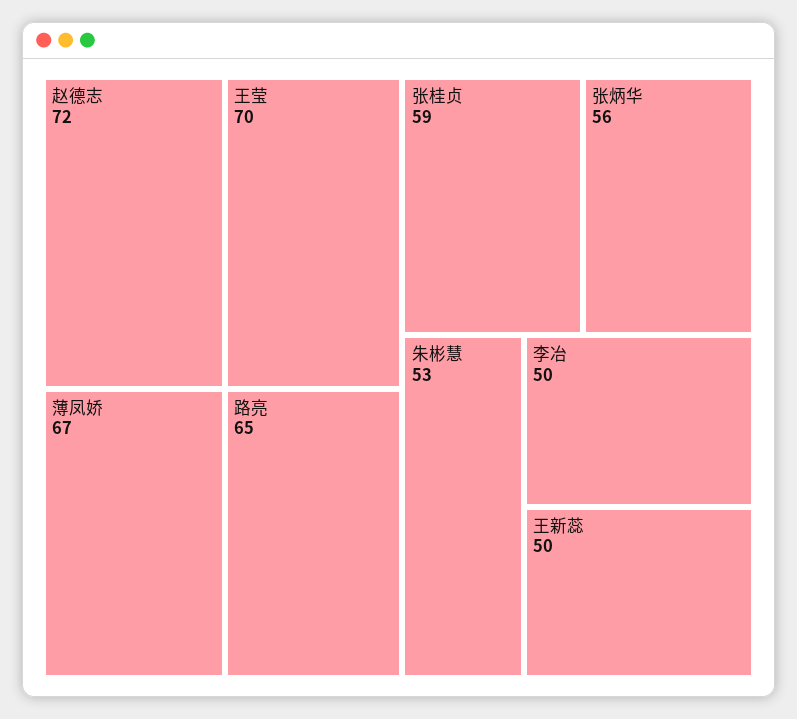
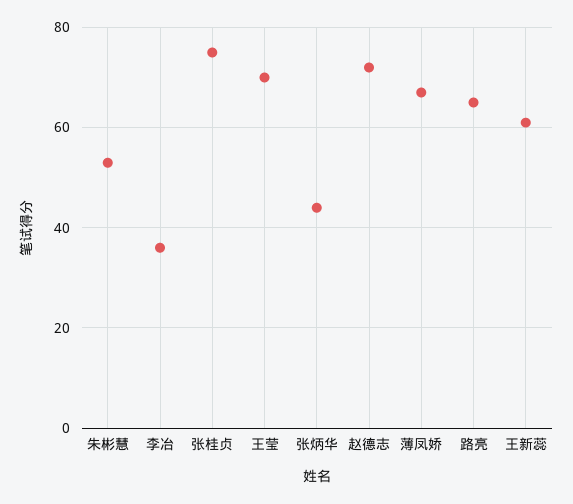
张桂贞: 59 -> 75
张炳华: 56 -> 45
李冶: 50 -> 35
王新蕊: 50 -> 60

